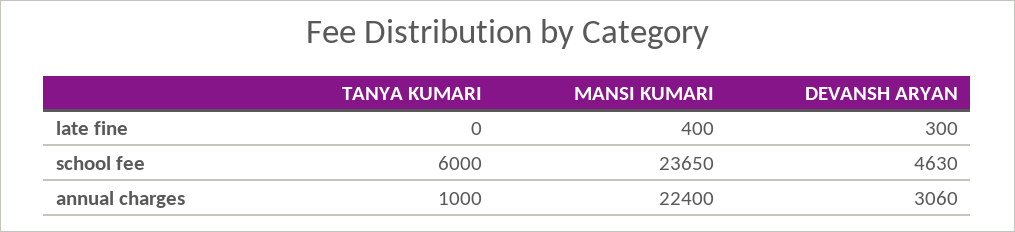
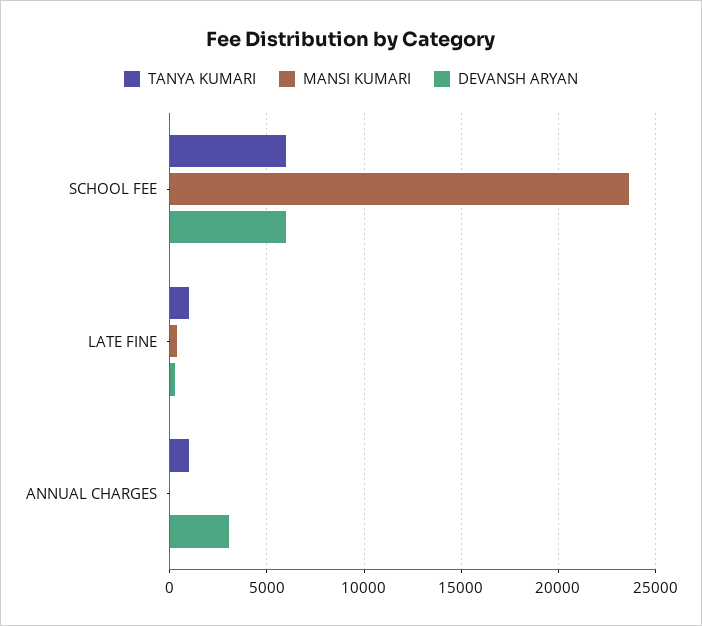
TANYA KUMARI, late fine: 0 -> 1000
DEVANSH ARYAN, school fee: 4630 -> 6000
MANSI KUMARI, annual charges: 22400 -> 0

